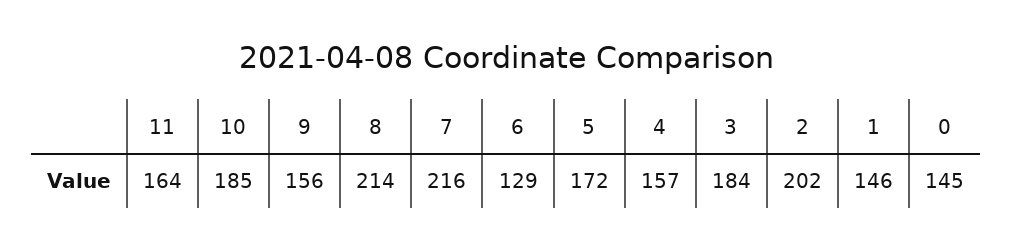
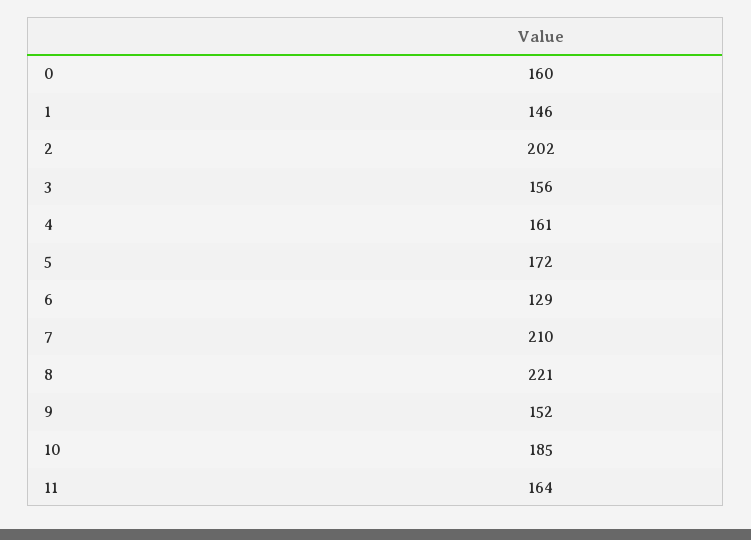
9: 156 -> 152
8: 214 -> 221
7: 216 -> 210
4: 157 -> 161
3: 184 -> 156
0: 145 -> 160

